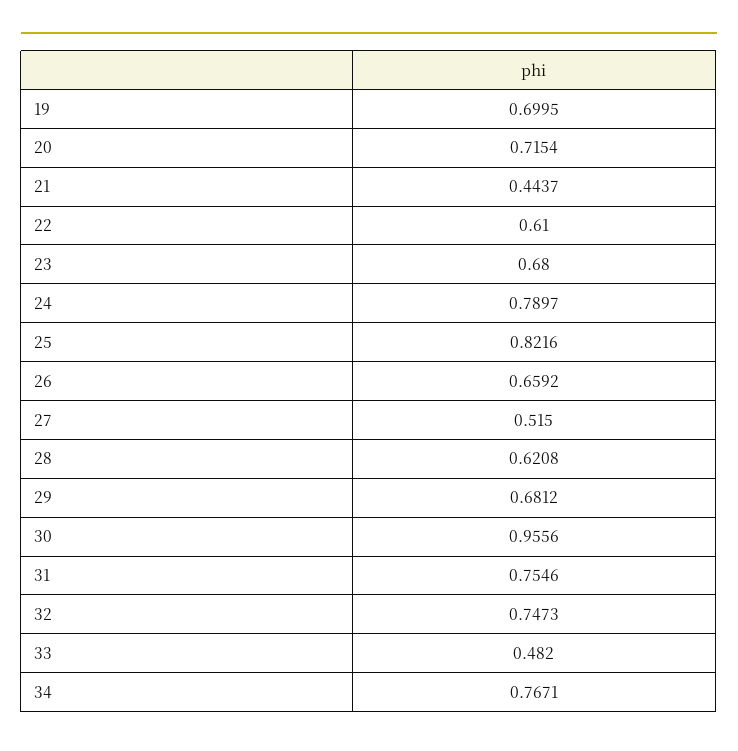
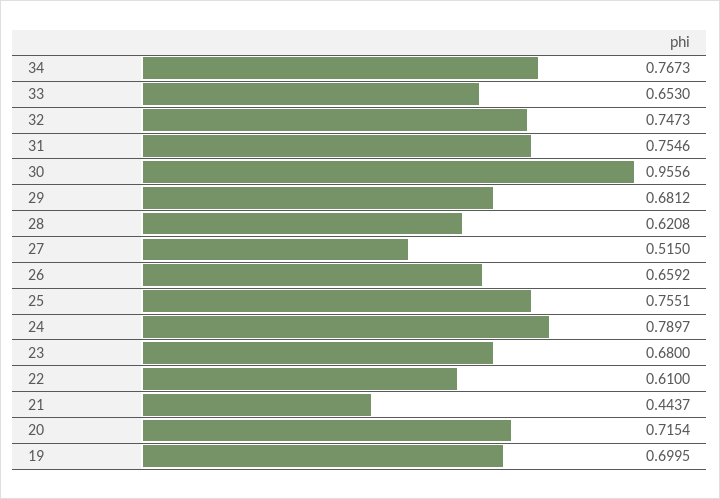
25: 0.8216 -> 0.7551
33: 0.482 -> 0.653
34: 0.7671 -> 0.7673

